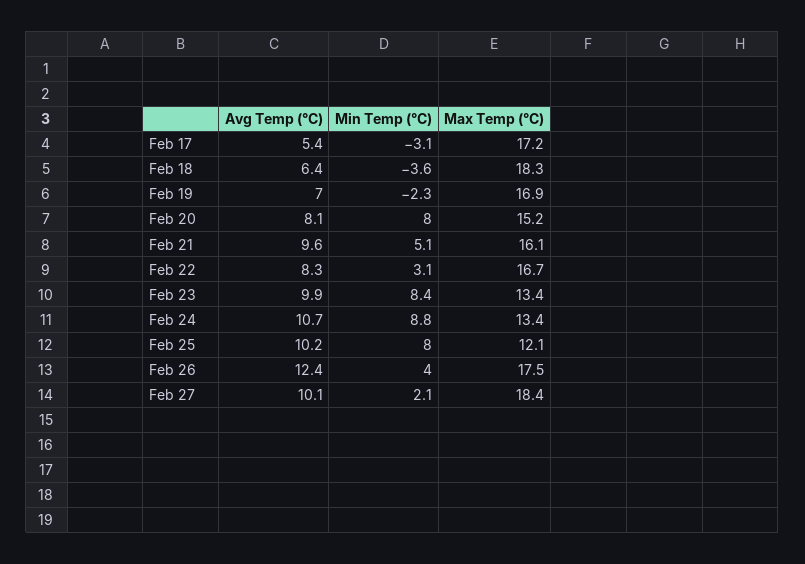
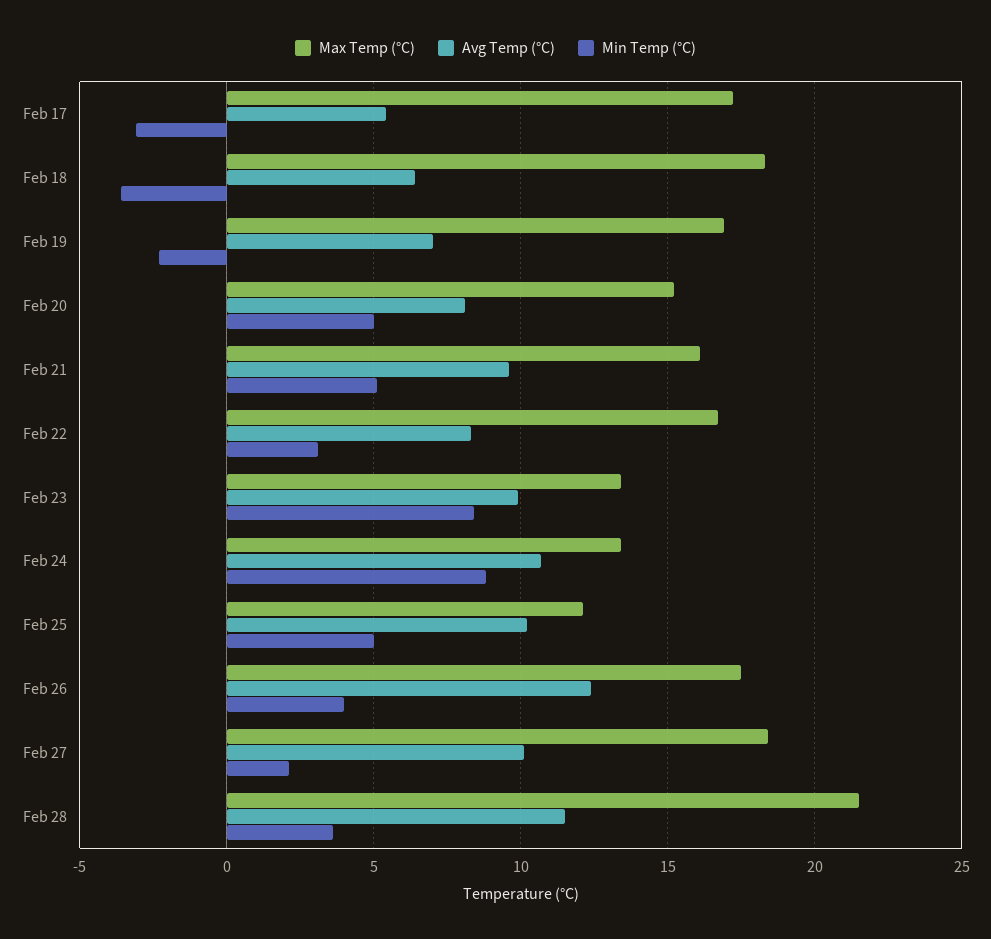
Min Temp (°C), Feb 20: 8 -> 5
Min Temp (°C), Feb 25: 8 -> 5
Max Temp (°C), Feb 28: none -> 21.5
Avg Temp (°C), Feb 28: none -> 11.5
Min Temp (°C), Feb 28: none -> 3.5

